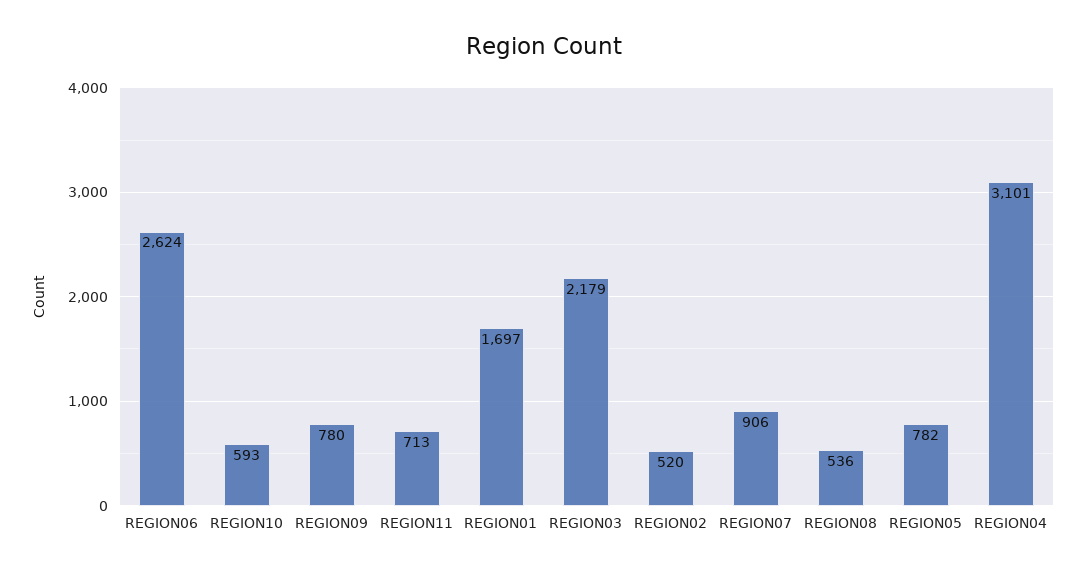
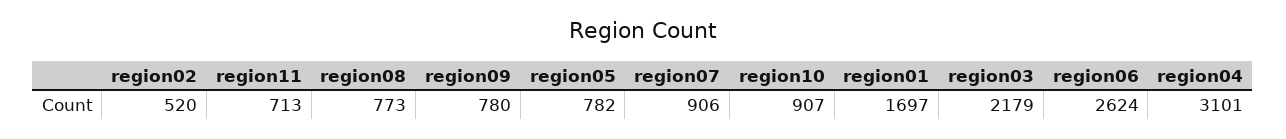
REGION10: 593 -> 907
REGION08: 536 -> 773

